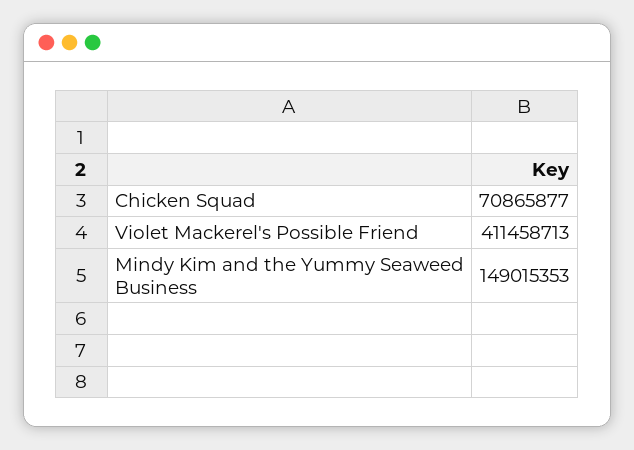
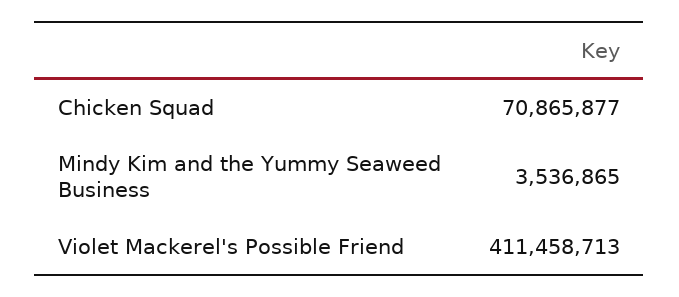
Mindy Kim and the Yummy Seaweed Business: 149015353 -> 3536865

